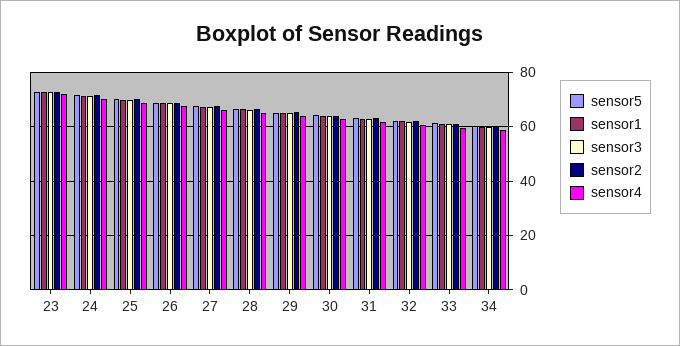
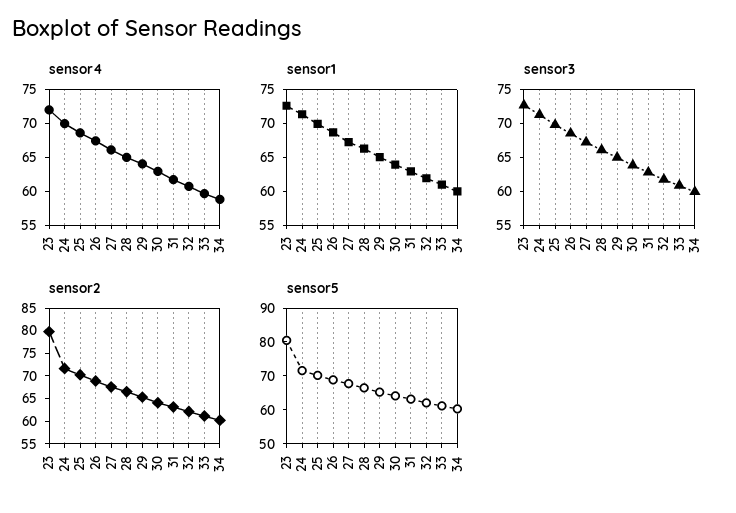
sensor5, 23: 72.5 -> 80
sensor2, 23: 72.5 -> 80

